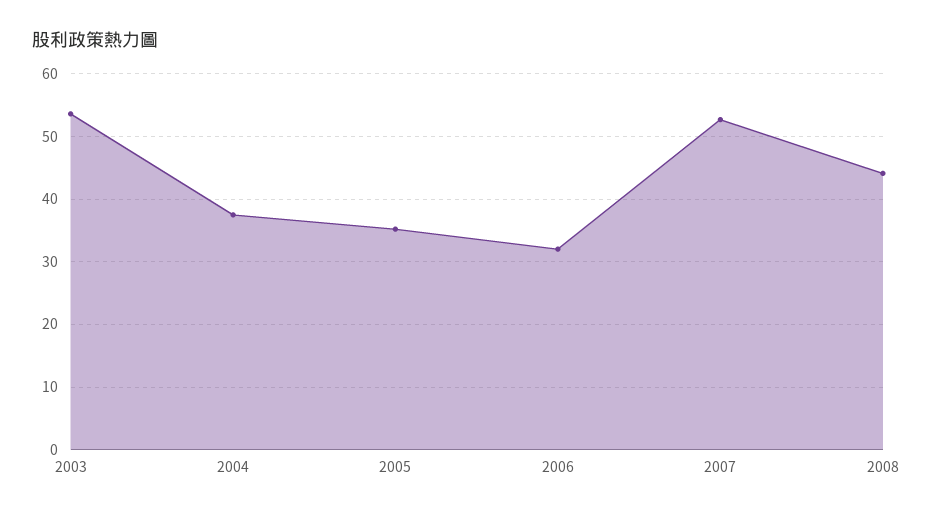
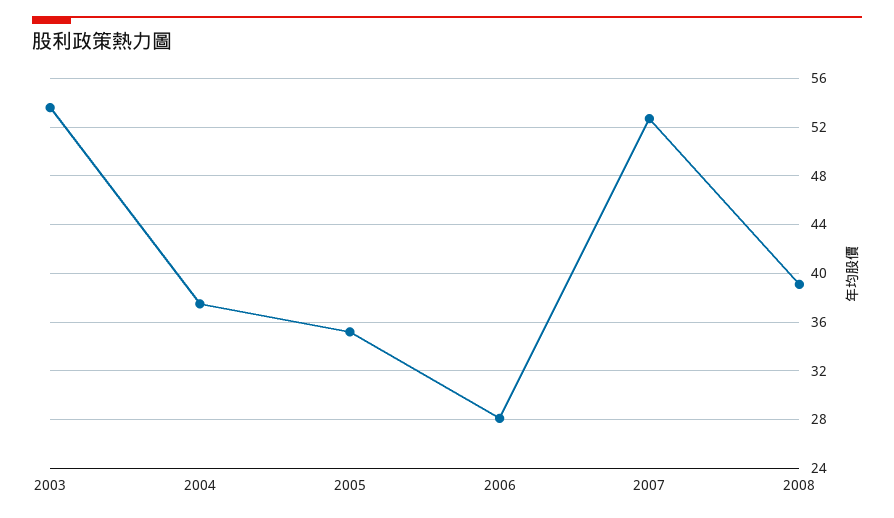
2006: 32 -> 28
2008: 44 -> 39

